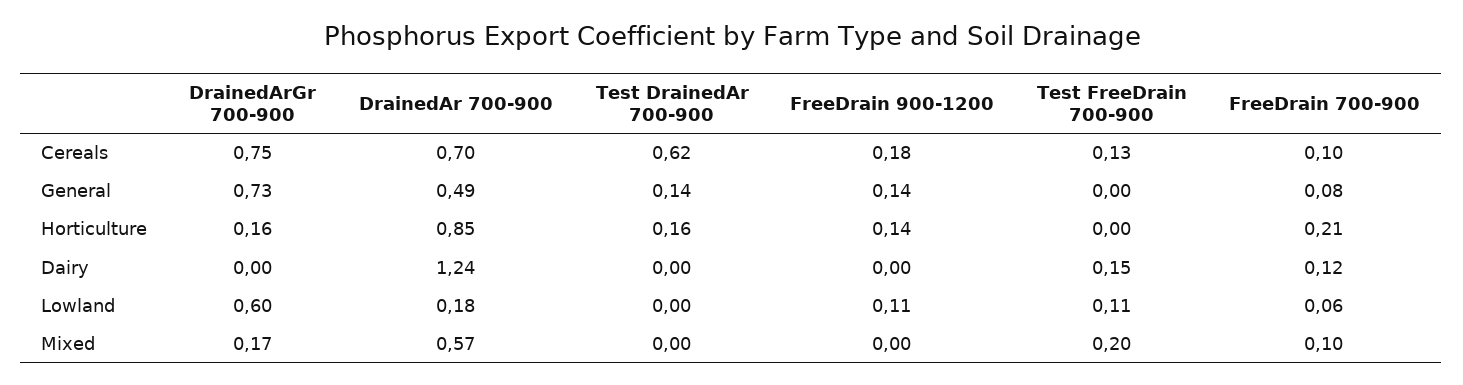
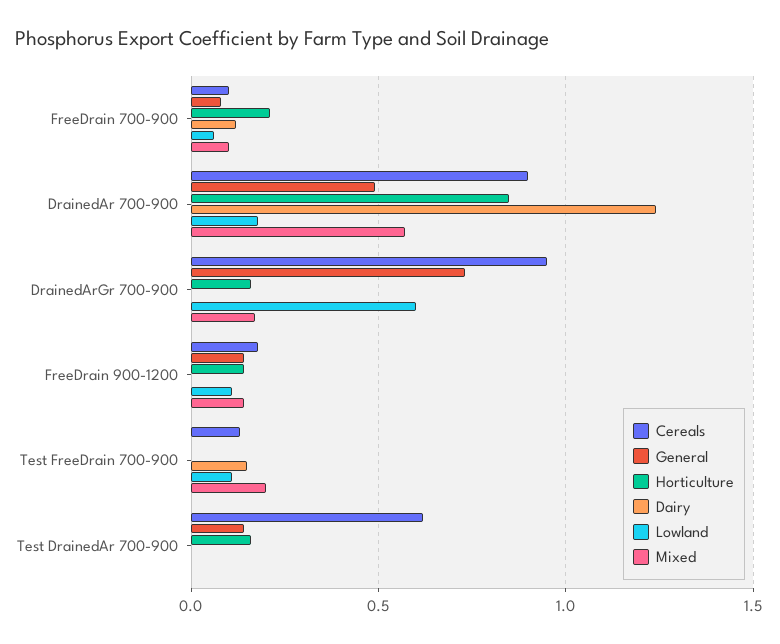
Cereals, DrainedArGr 700-900: 0.75 -> 0.95
Cereals, DrainedAr 700-900: 0.7 -> 0.9
Mixed, FreeDrain 900-1200: 0 -> 0.15

